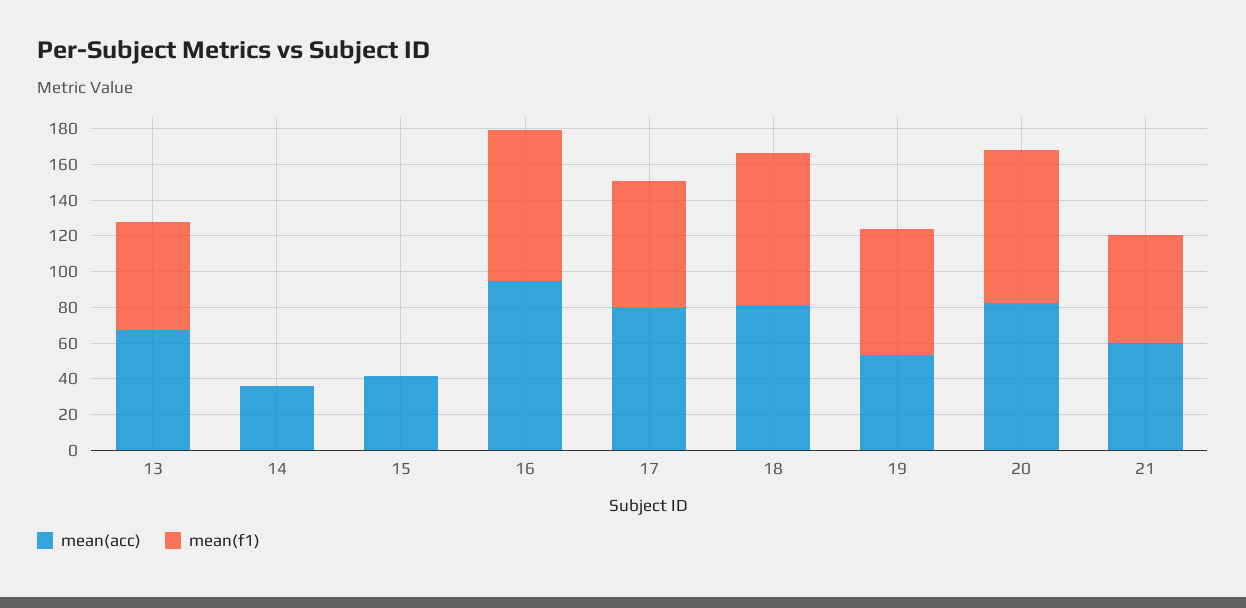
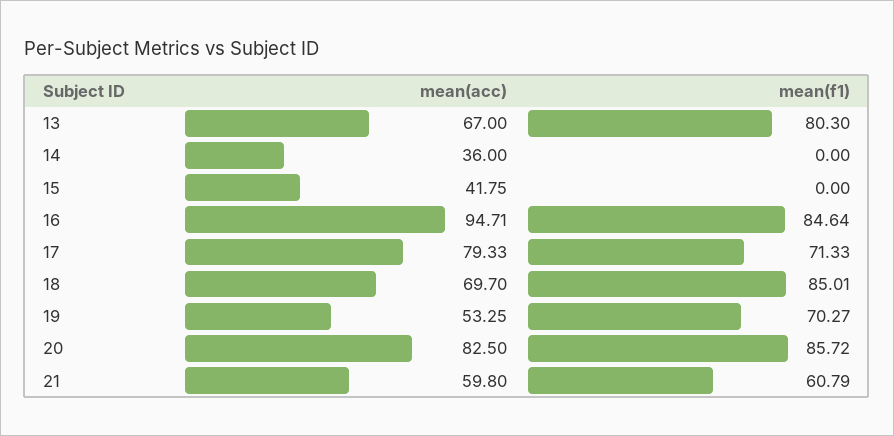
mean(f1), 13: 60 -> 80.3
mean(acc), 18: 80 -> 69.7

